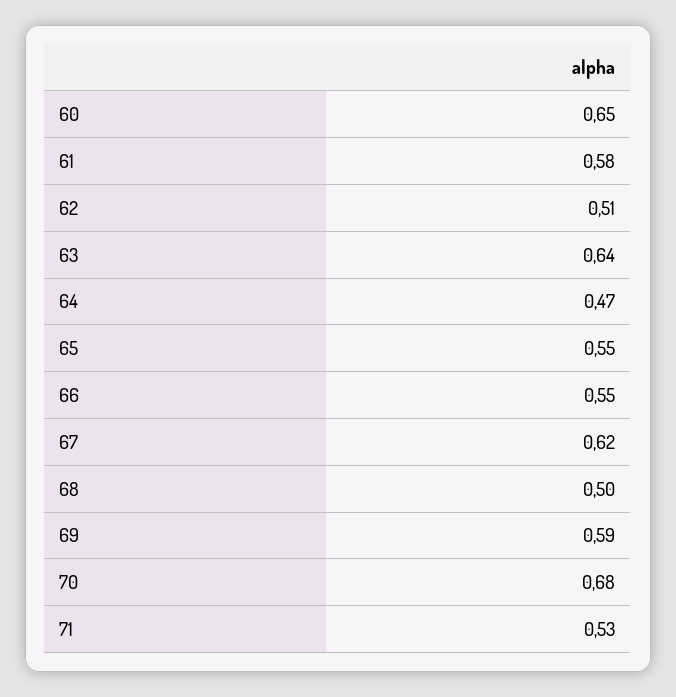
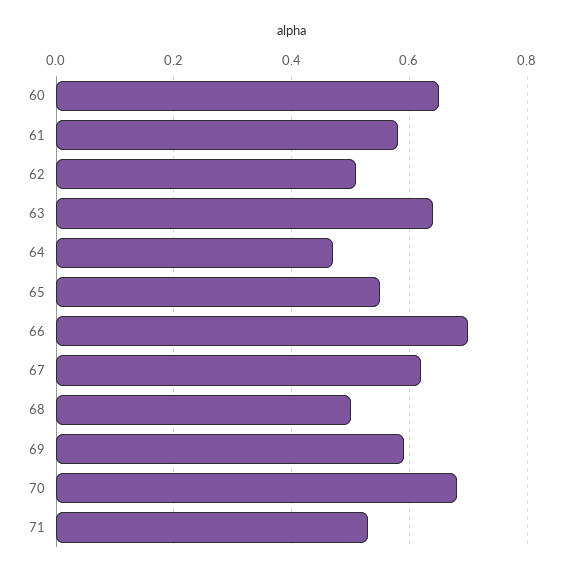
66: 0.55 -> 0.7

